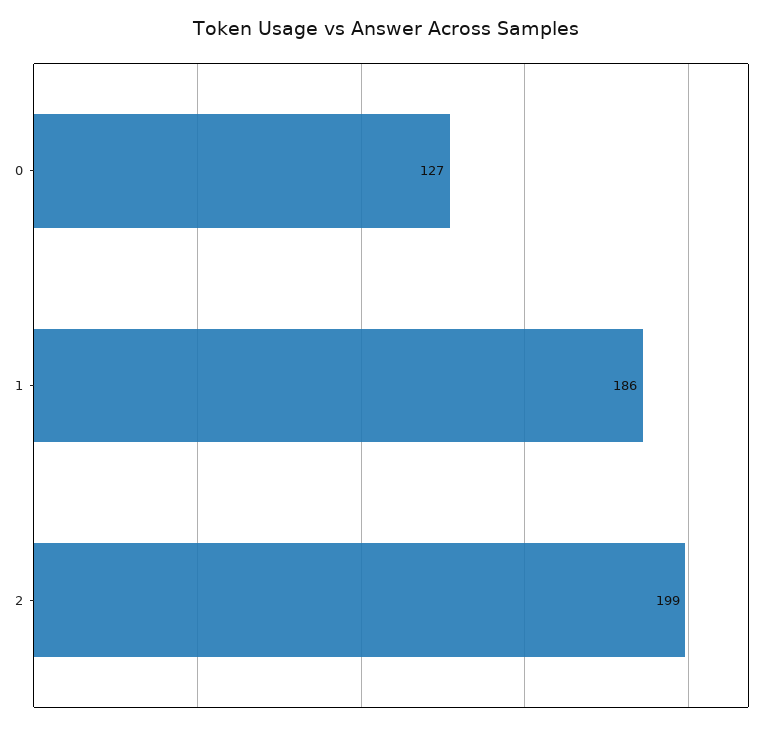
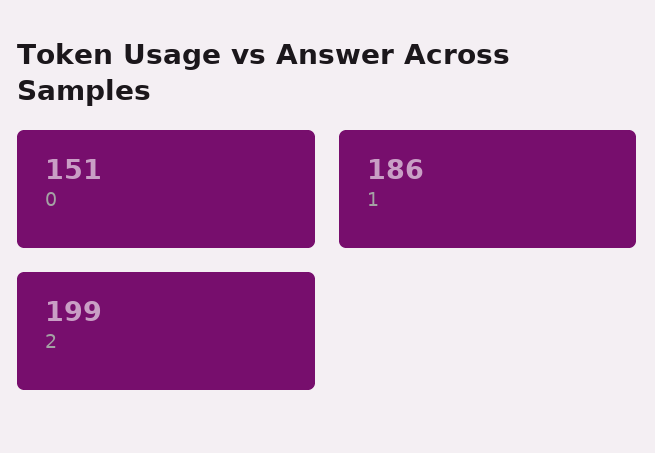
0: 127 -> 151

